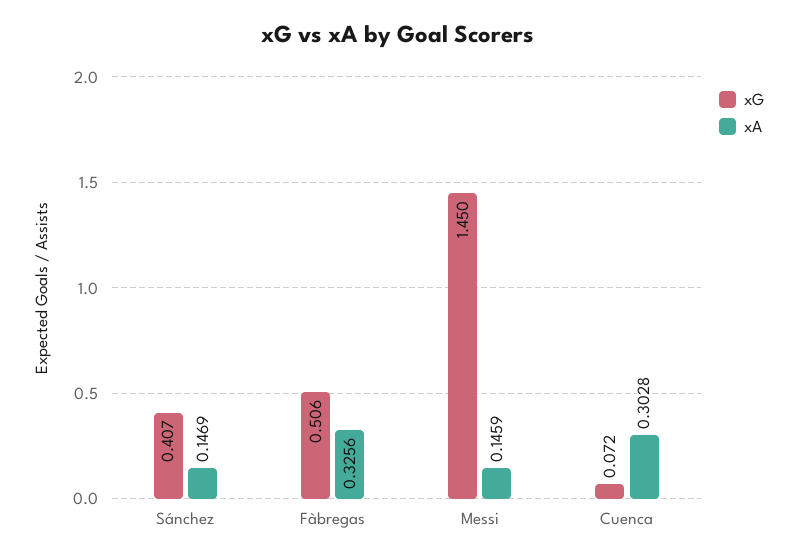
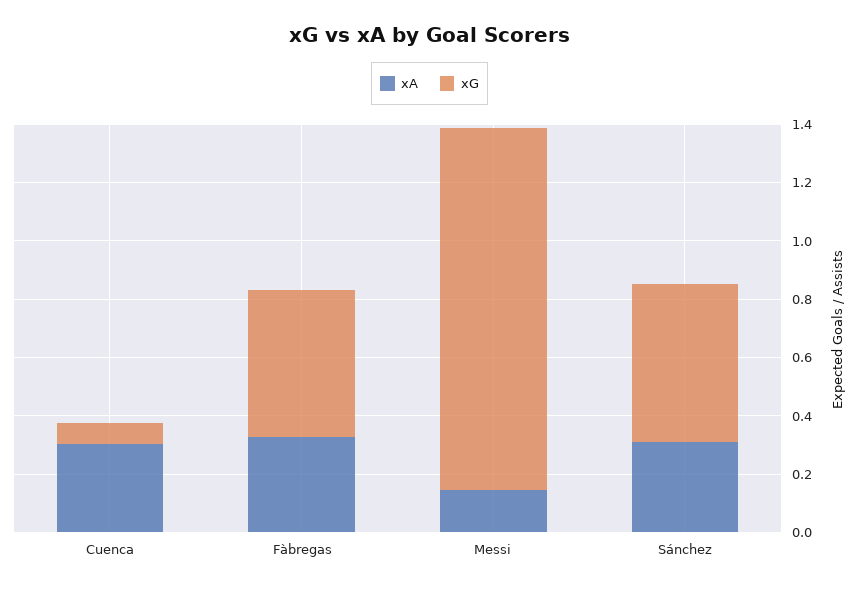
xG, Sánchez: 0.407 -> 0.55
xA, Sánchez: 0.1469 -> 0.3
xG, Messi: 1.45 -> 1.25

